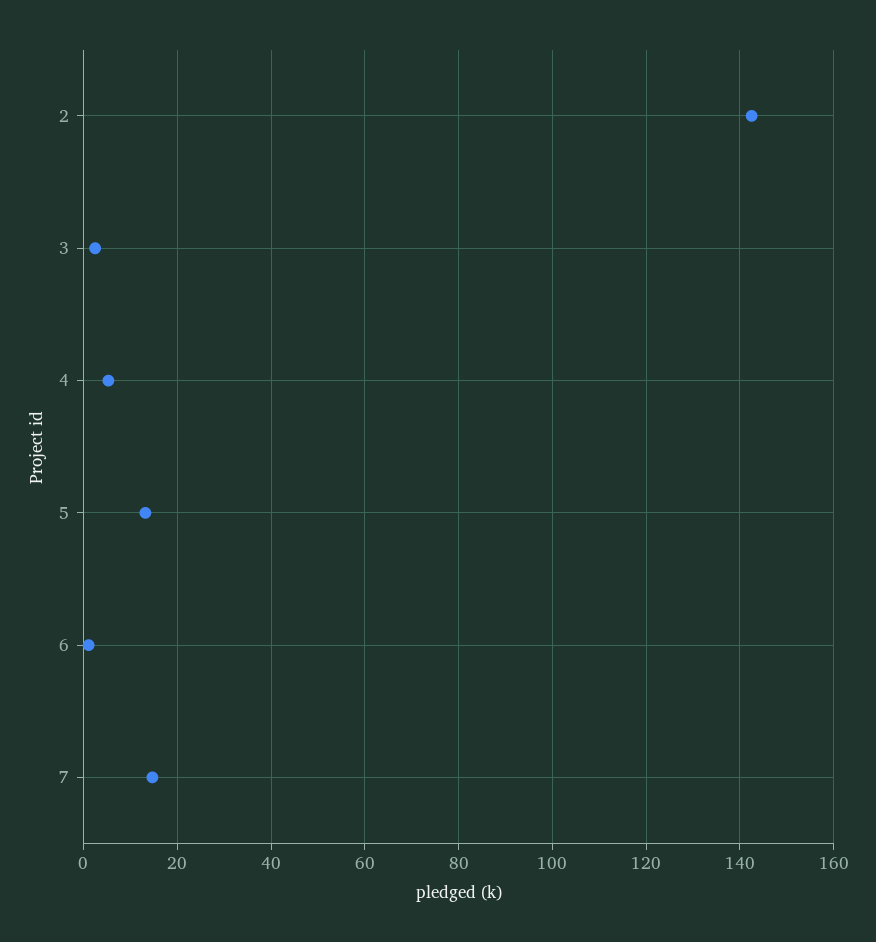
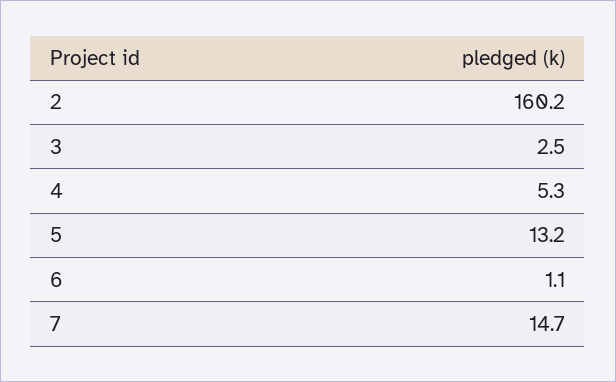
2: 142 -> 160.2

